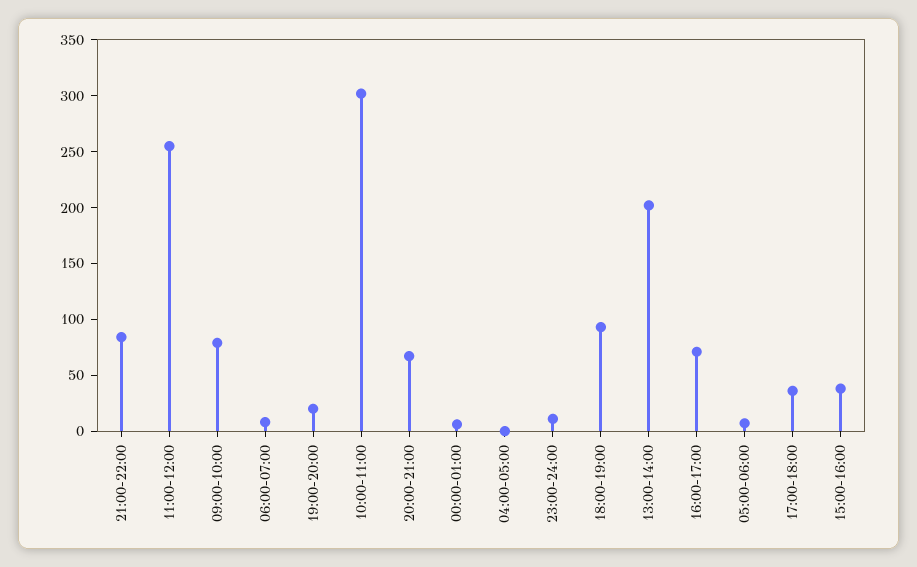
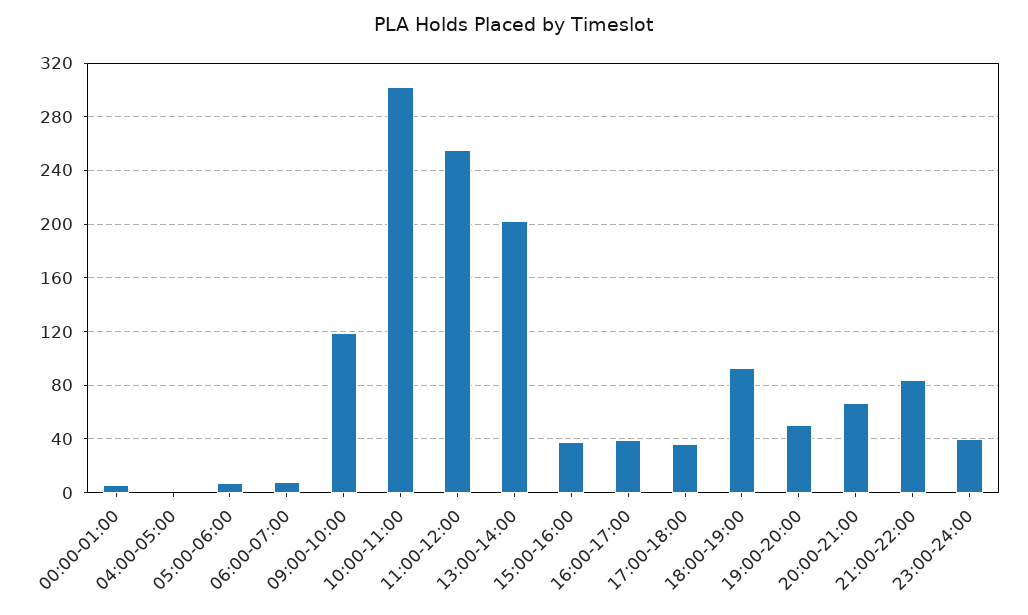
09:00-10:00: 80 -> 120
19:00-20:00: 20 -> 50
23:00-24:00: 10 -> 40
16:00-17:00: 70 -> 40

